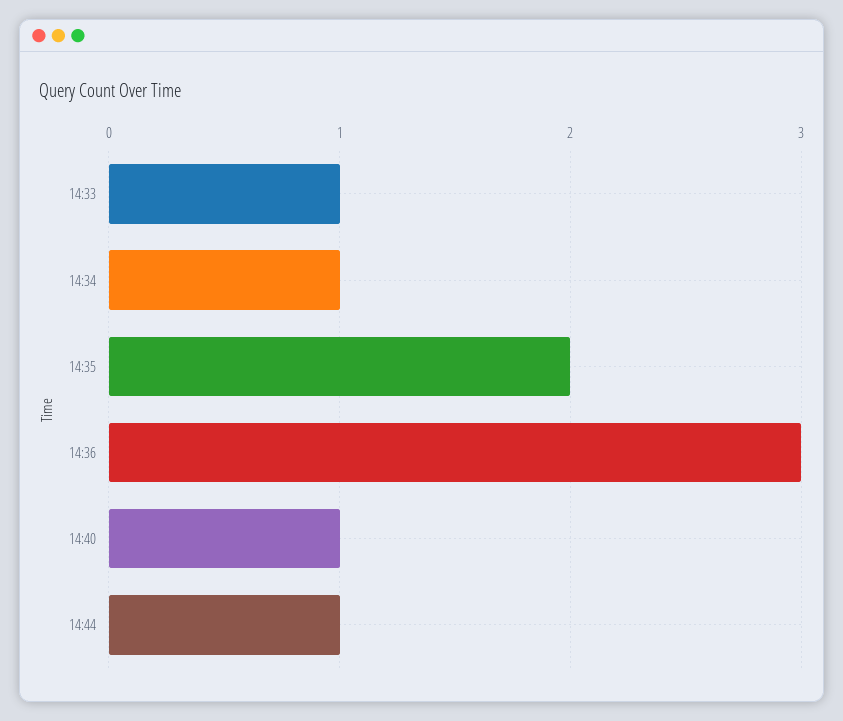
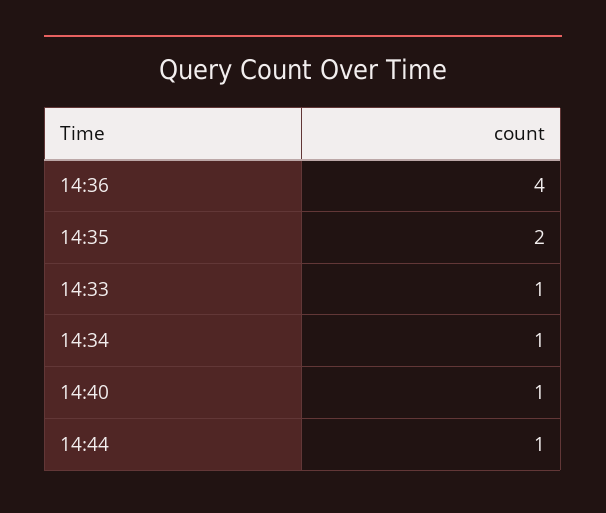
14:36: 3 -> 4

